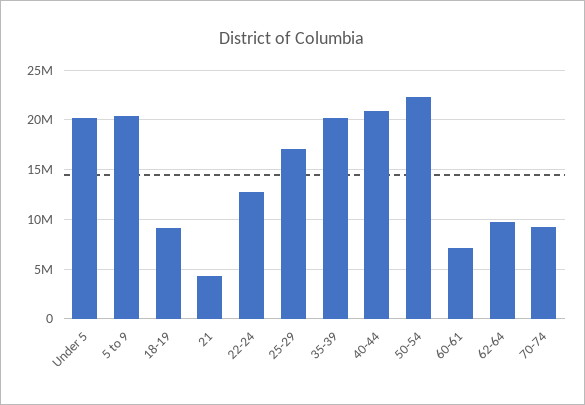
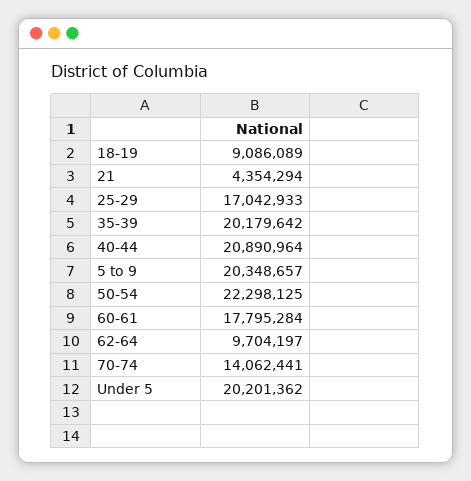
22-24: 13000000 -> none
60-61: 7000000 -> 17795284
70-74: 9000000 -> 14062441

